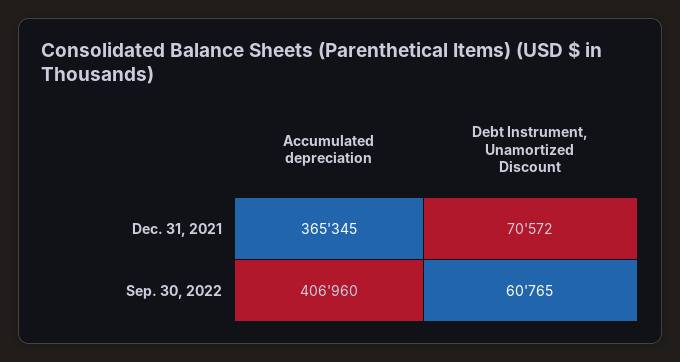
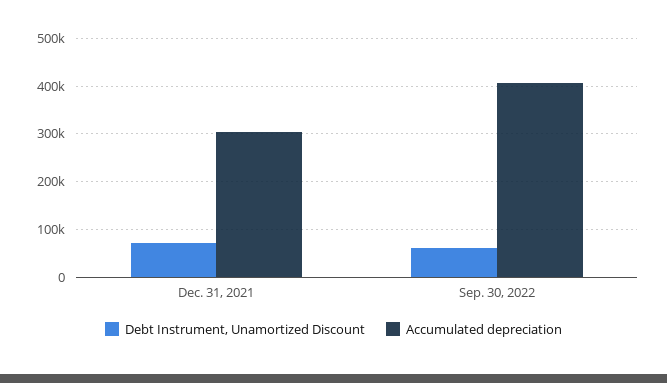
Accumulated depreciation, Dec. 31, 2021: 365345 -> 300000

